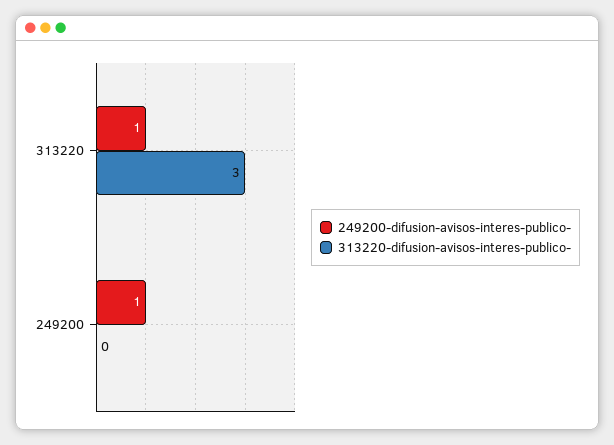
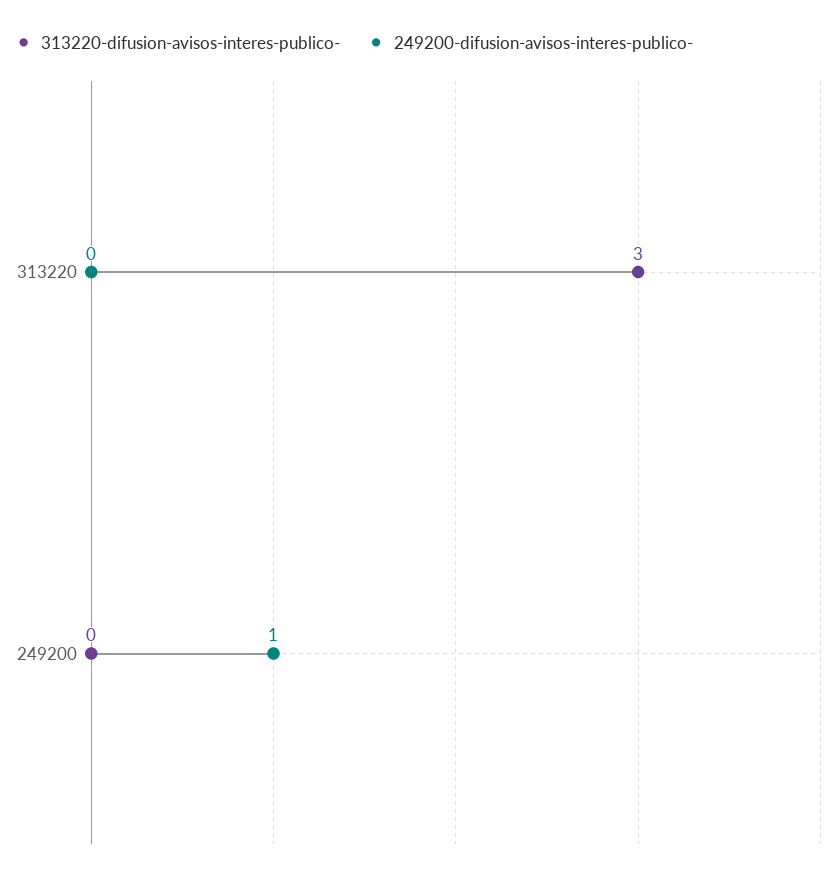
249200-difusion-avisos-interes-publico-, 313220: 1 -> 0

